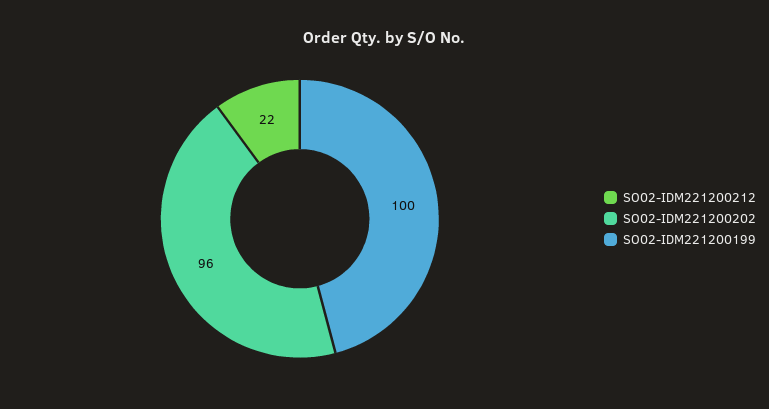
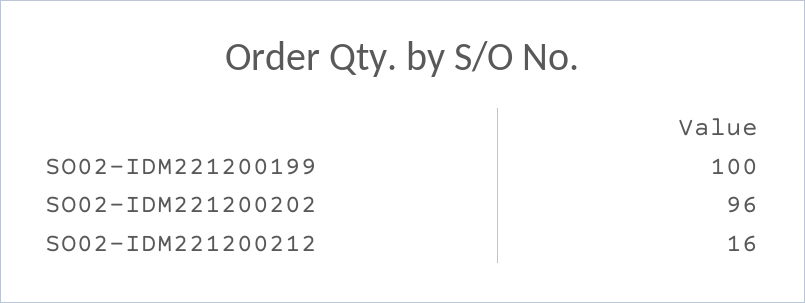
SO02-IDM221200212: 22 -> 16

